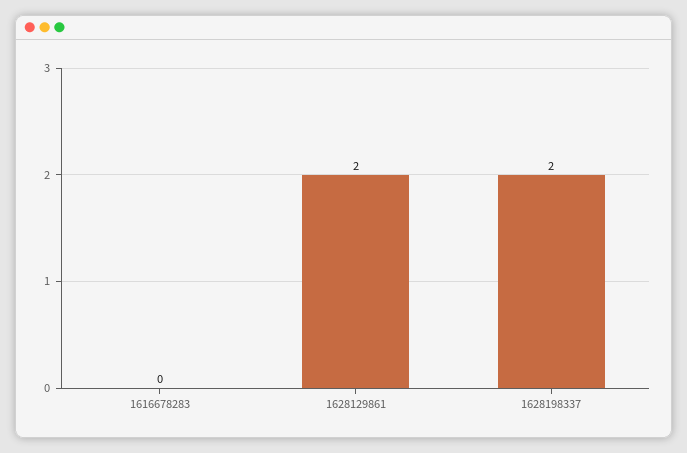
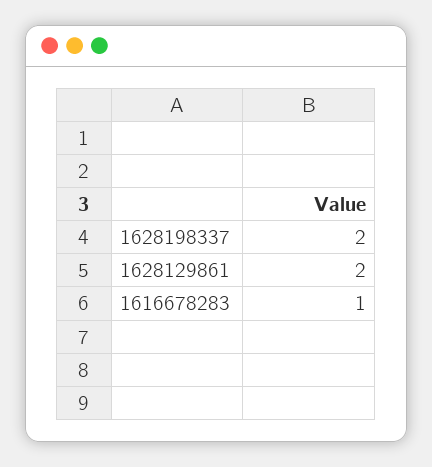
1616678283: 0 -> 1

